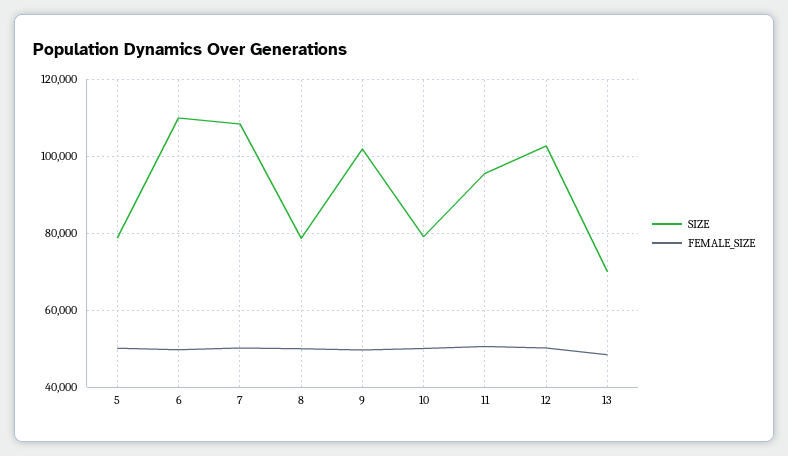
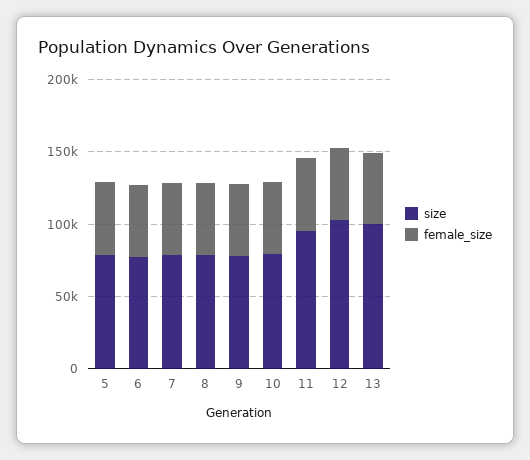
SIZE, 6: 110000 -> 80000
SIZE, 7: 108000 -> 80000
SIZE, 9: 102000 -> 80000
SIZE, 13: 70000 -> 100000

